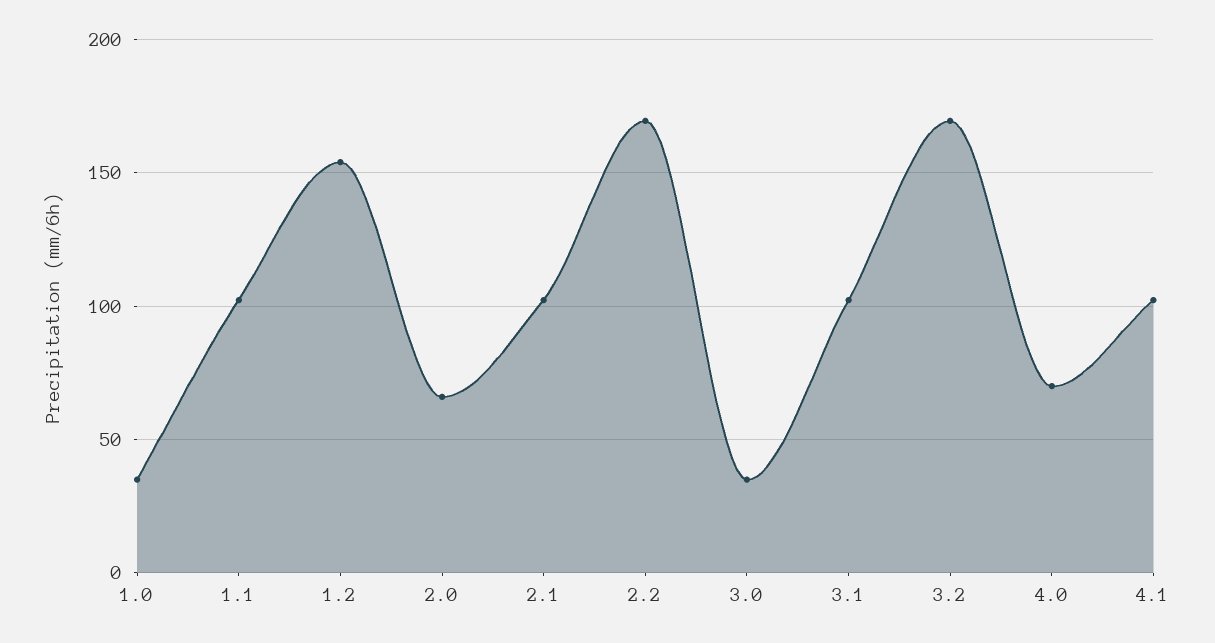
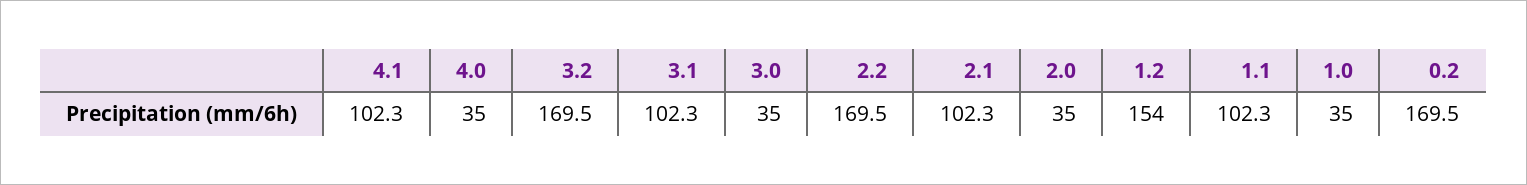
2.0: 65 -> 35
4.0: 70 -> 35
0.2: none -> 169.5

